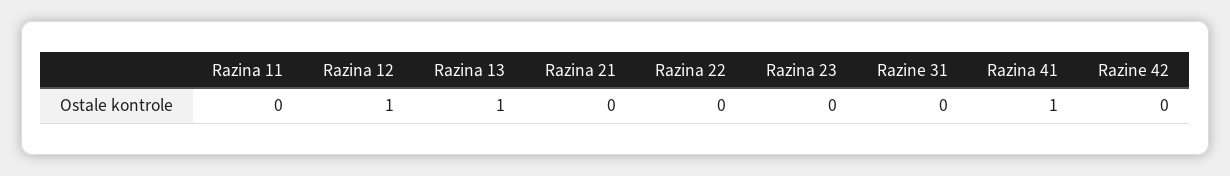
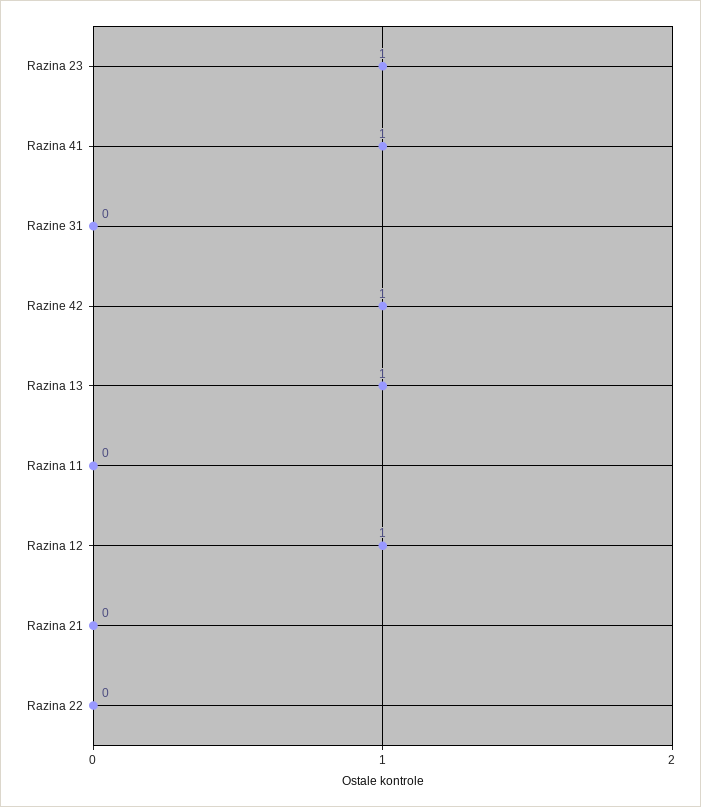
Razina 23: 0 -> 1
Razine 42: 0 -> 1

